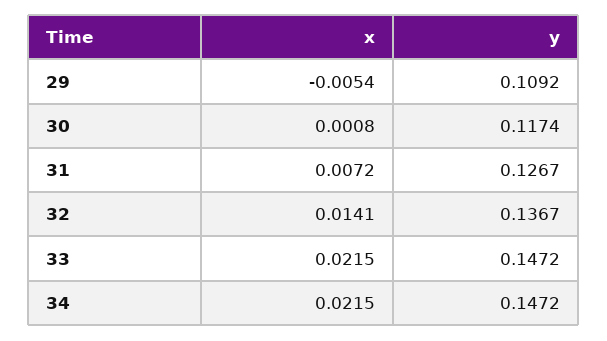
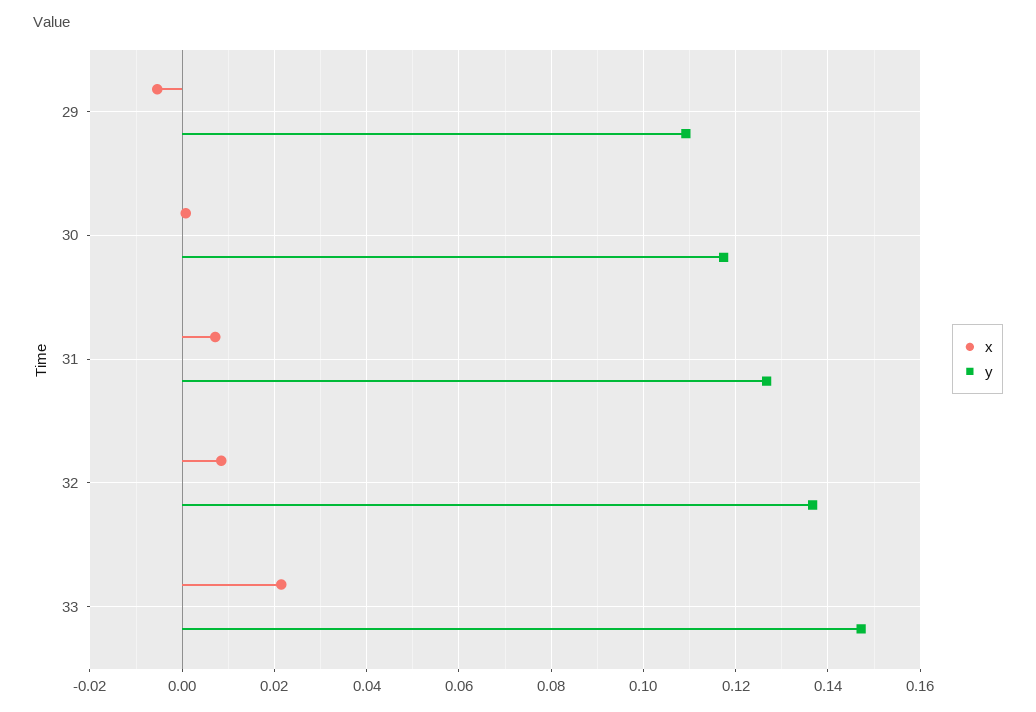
x, 32: 0.0141 -> 0.008
x, 34: 0.0215 -> none
y, 34: 0.1472 -> none

